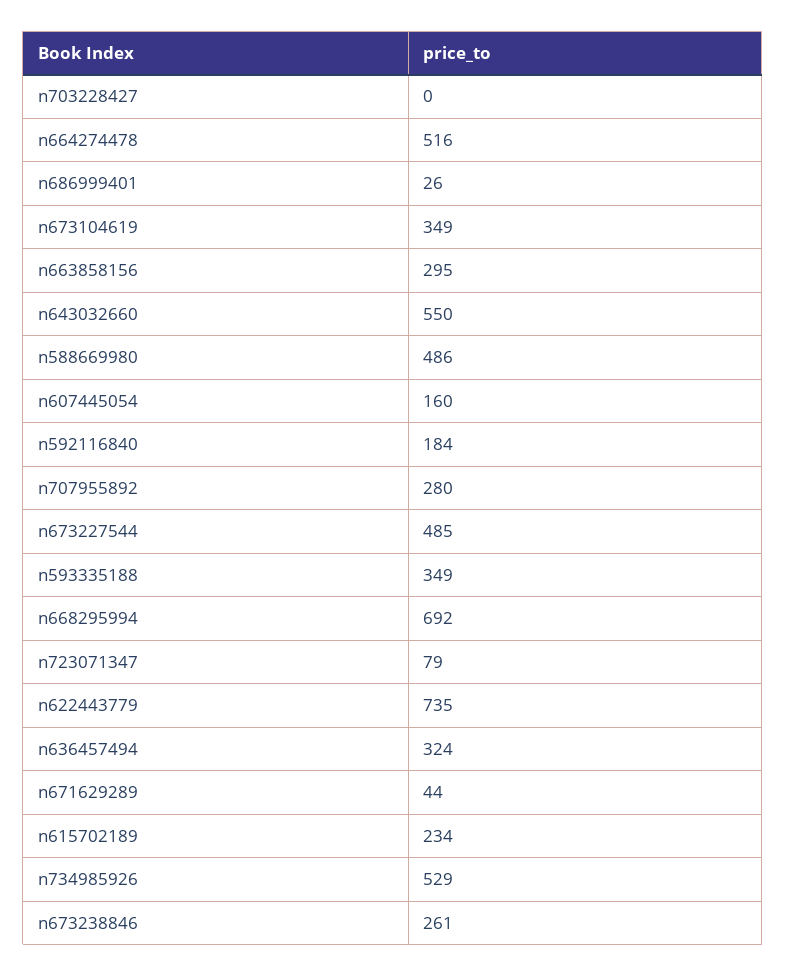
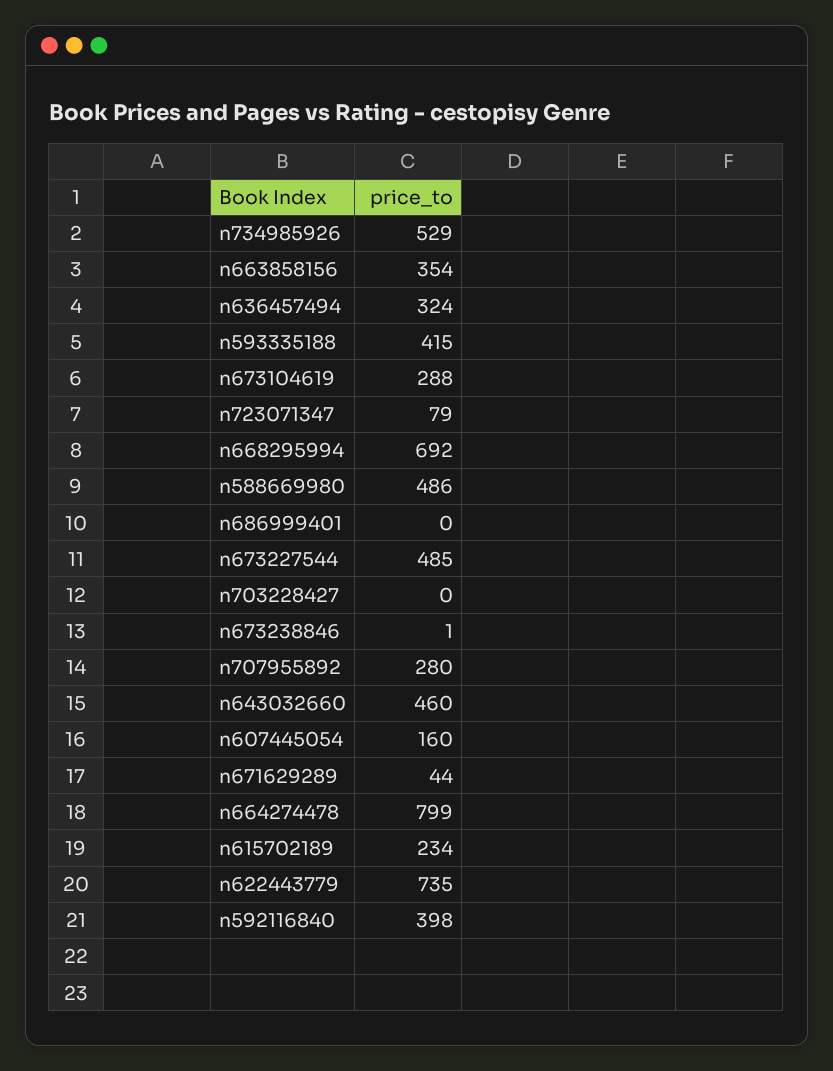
n664274478: 516 -> 799
n686999401: 26 -> 0
n673104619: 349 -> 288
n663858156: 295 -> 354
n643032660: 550 -> 460
n592116840: 184 -> 398
n593335188: 349 -> 415
n673238846: 261 -> 1

